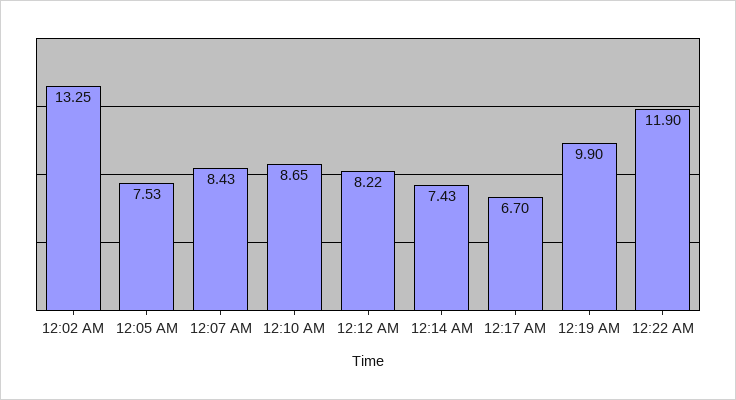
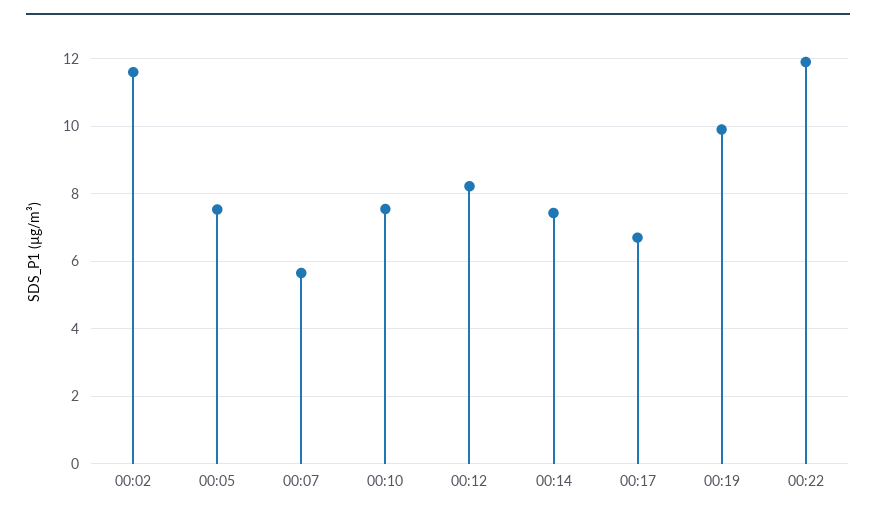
12:02 AM: 13.25 -> 11.6
12:07 AM: 8.43 -> 5.6
12:10 AM: 8.65 -> 7.6

